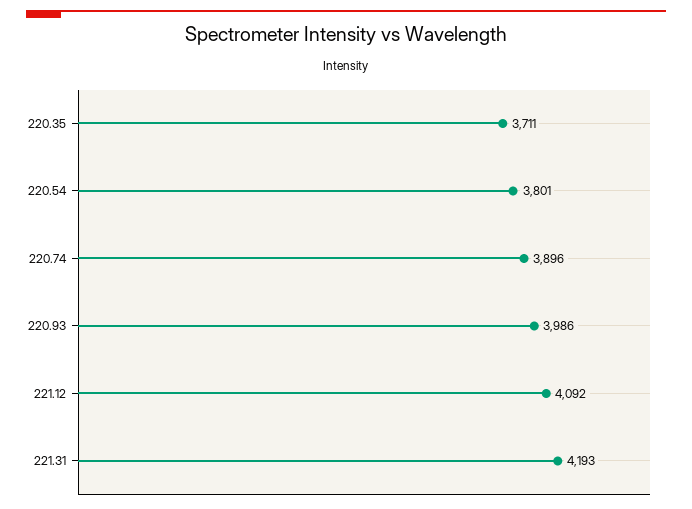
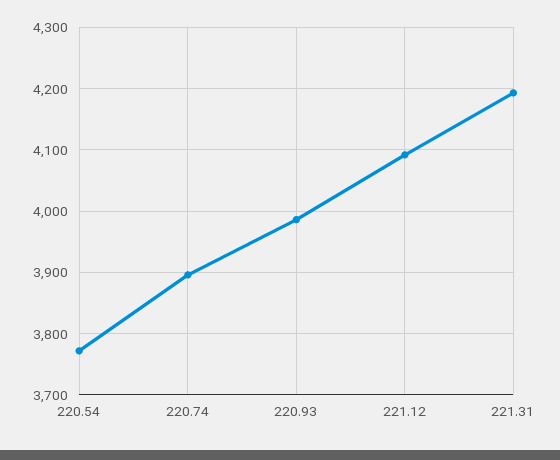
220.35: 3711 -> none
220.54: 3801 -> 3770

